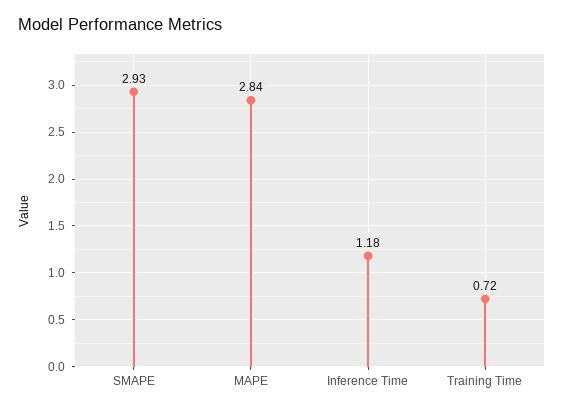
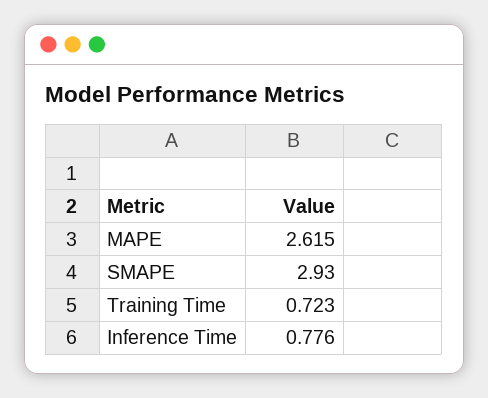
MAPE: 2.84 -> 2.615
Inference Time: 1.18 -> 0.776

